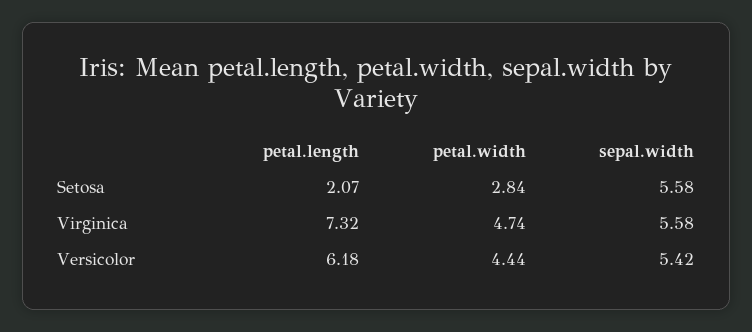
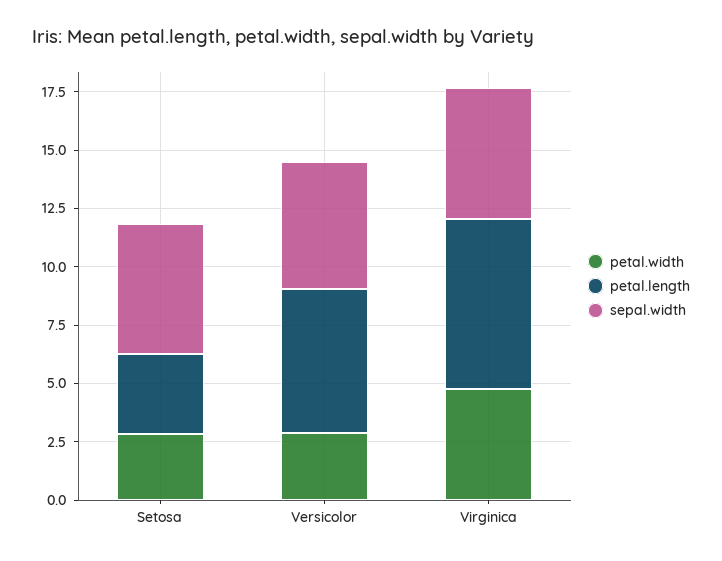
petal.length, Setosa: 2.07 -> 3.5
petal.width, Versicolor: 4.44 -> 3

